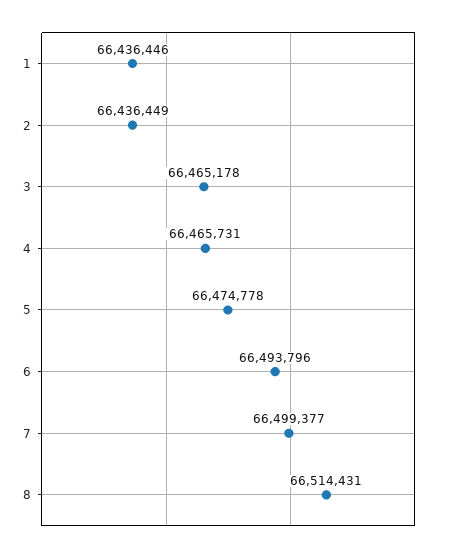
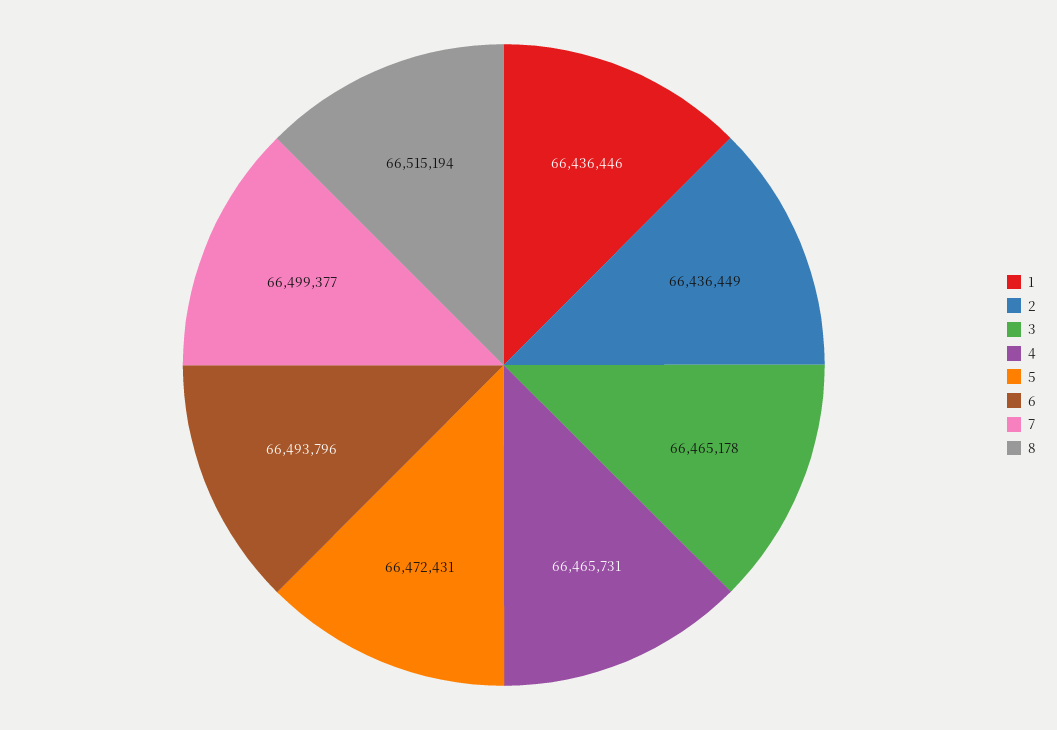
5: 66474778 -> 66472431
8: 66514431 -> 66515194

